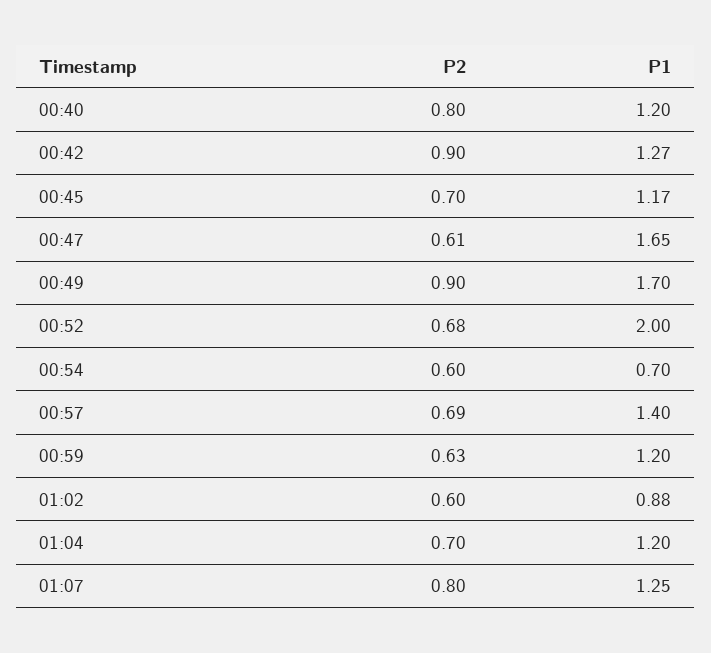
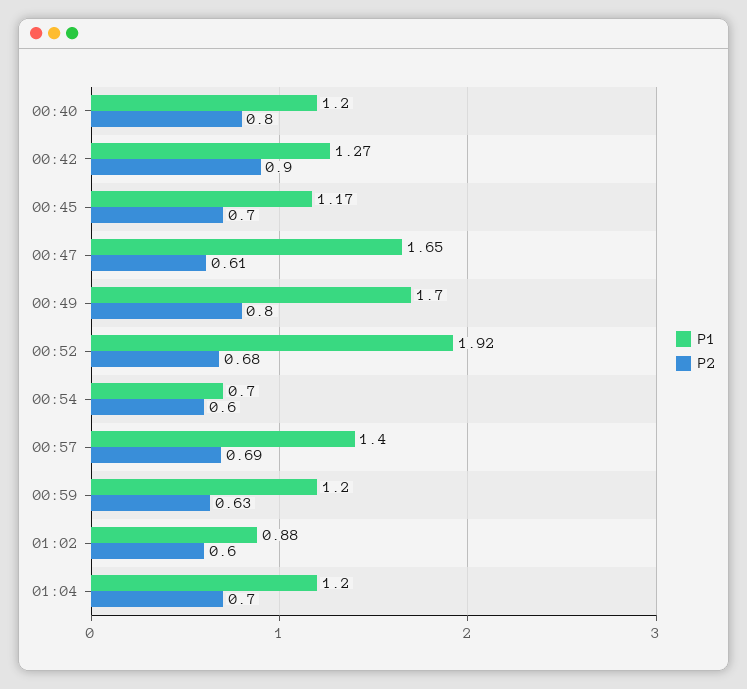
P2, 00:49: 0.9 -> 0.8
P1, 00:52: 2 -> 1.92
P2, 01:07: 0.8 -> none
P1, 01:07: 1.25 -> none

